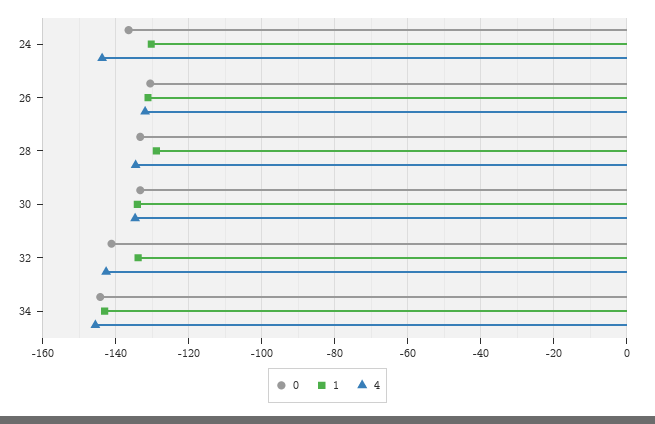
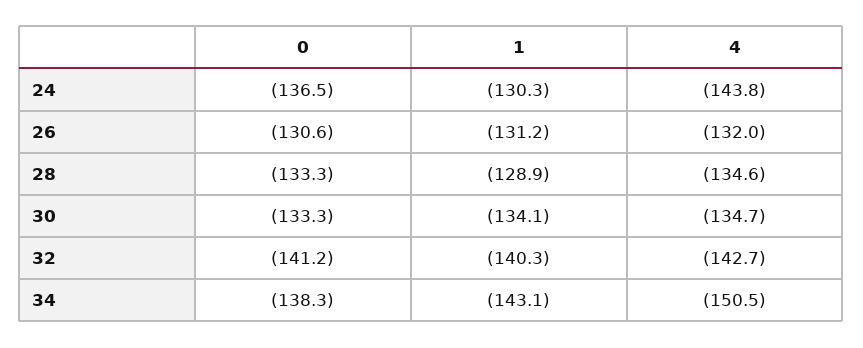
1, 32: -134 -> -140.3
0, 34: -144 -> -138.3
4, 34: -146 -> -150.5

